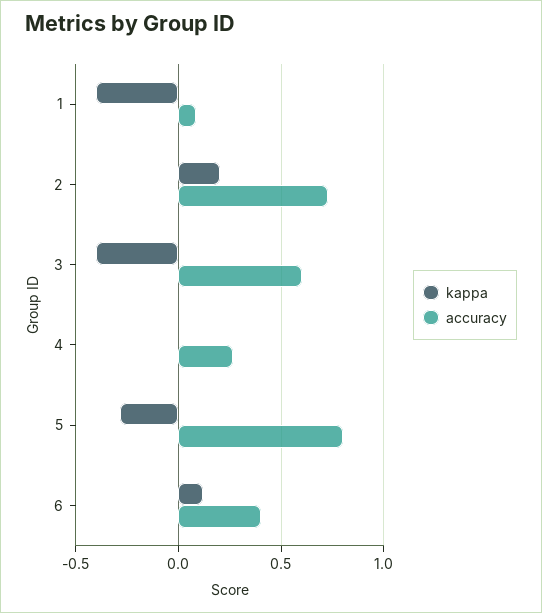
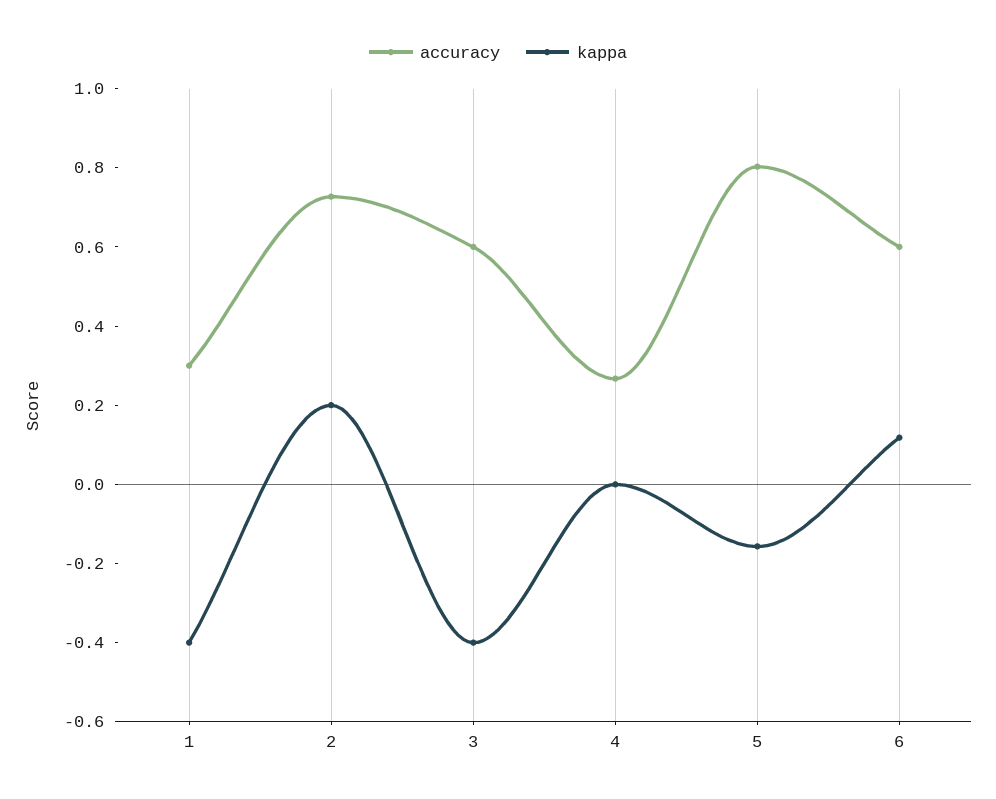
accuracy, 1: 0.1 -> 0.3
kappa, 5: -0.3 -> -0.15
accuracy, 6: 0.4 -> 0.6

